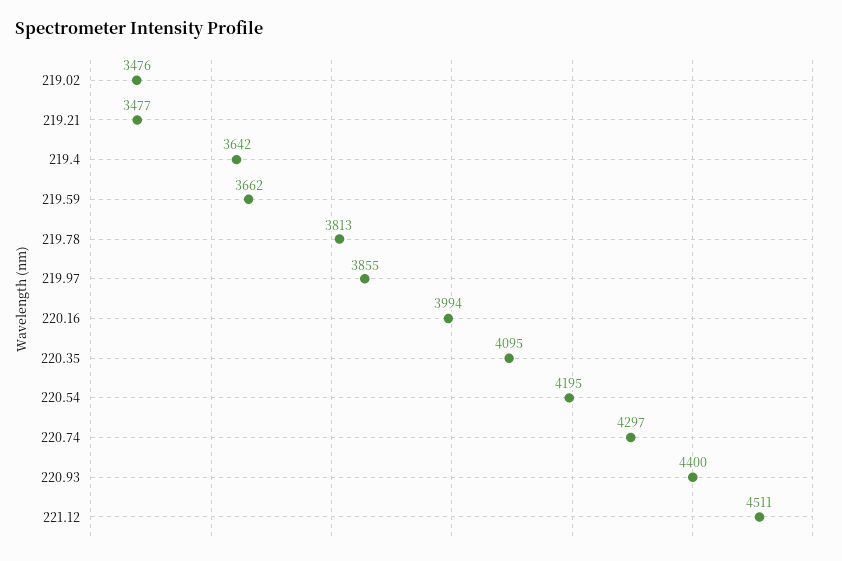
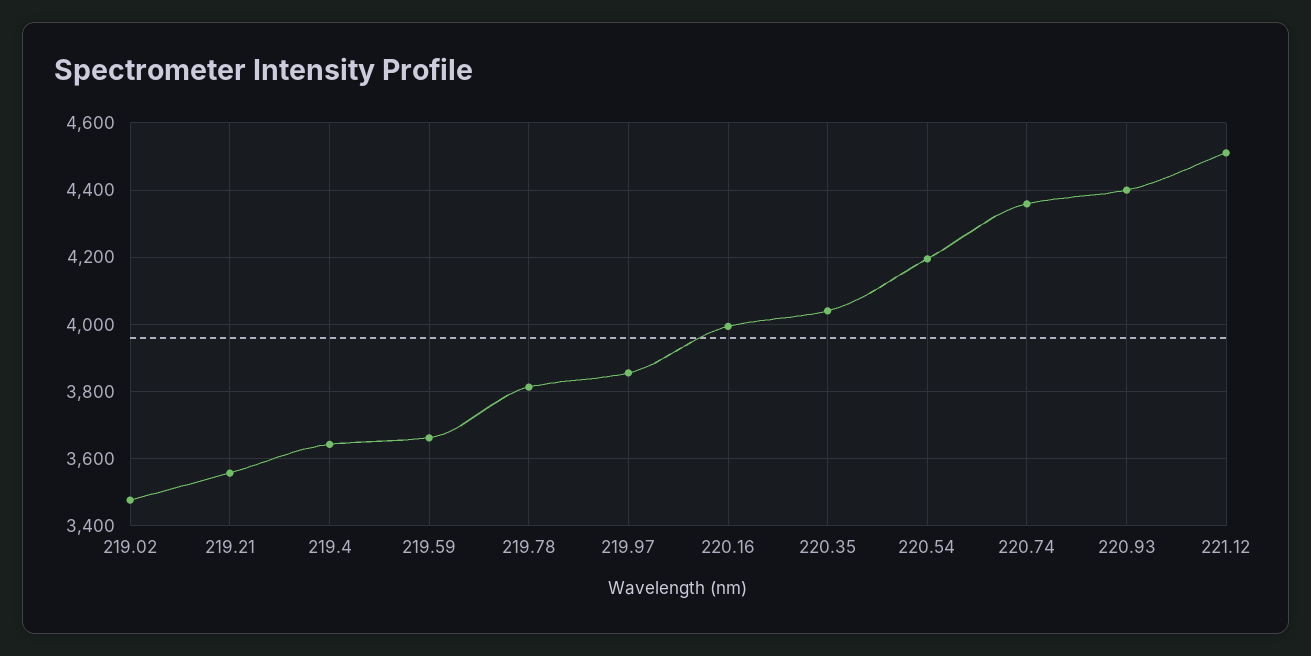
219.21: 3477 -> 3560
220.35: 4095 -> 4040
220.74: 4297 -> 4360

